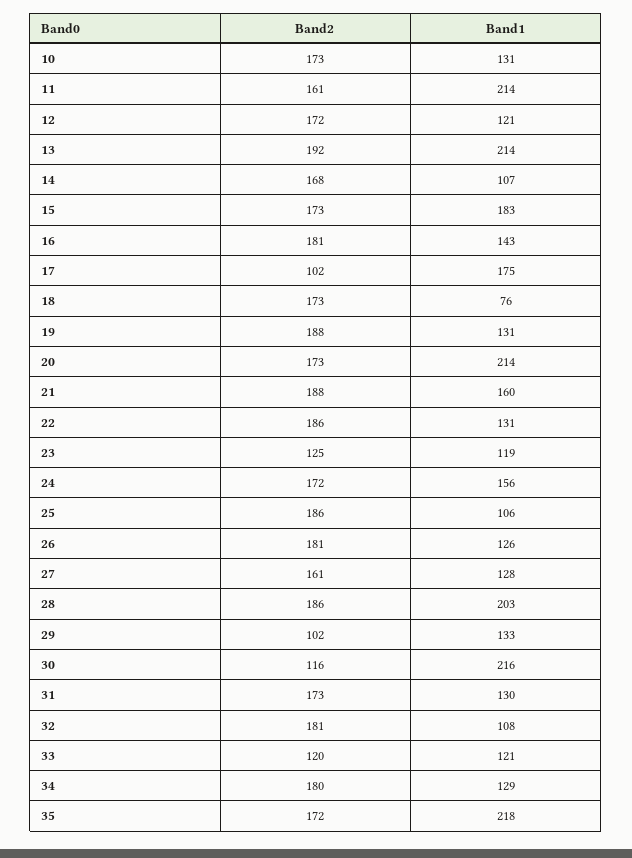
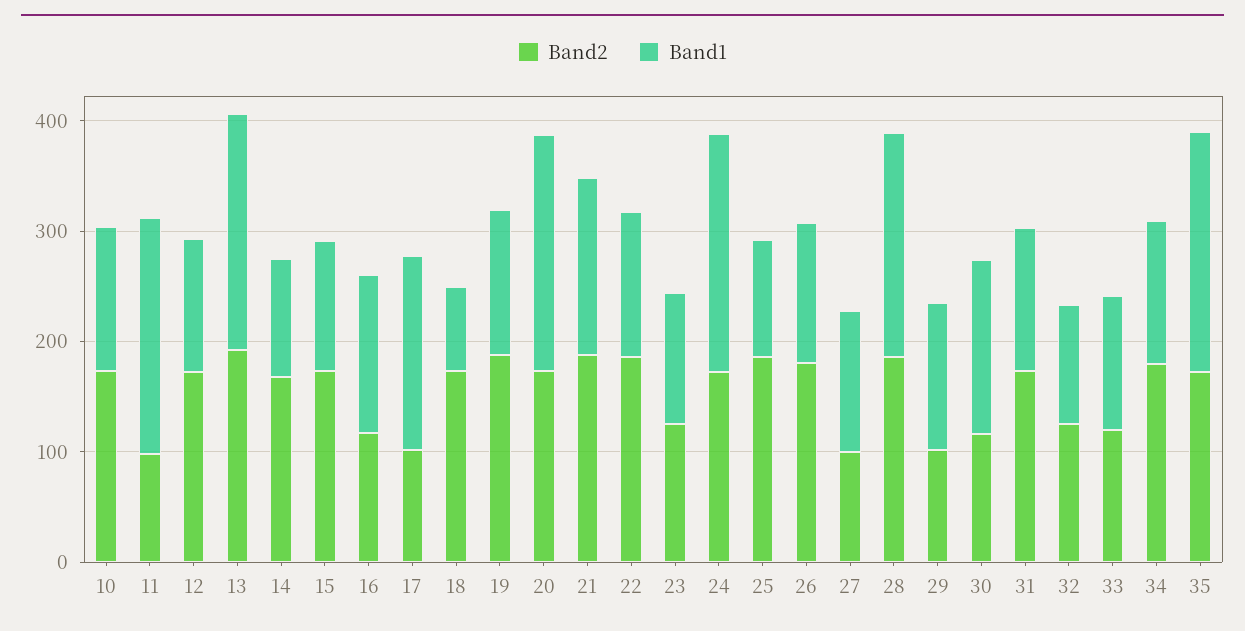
Band2, 11: 161 -> 100
Band1, 15: 183 -> 120
Band2, 16: 181 -> 120
Band1, 24: 156 -> 220
Band2, 27: 161 -> 100
Band1, 30: 216 -> 160
Band2, 32: 181 -> 120

